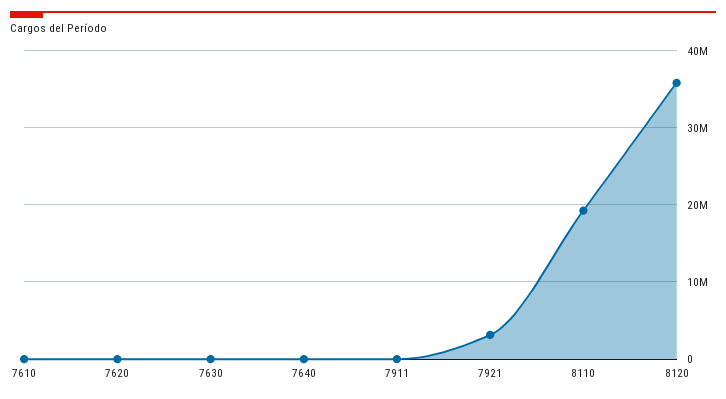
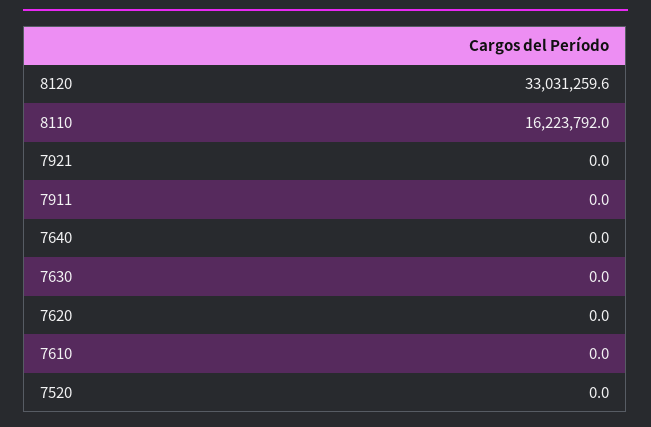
7921: 3000000 -> 0
8110: 19000000 -> 16223792
8120: 36000000 -> 33031259.6
7520: none -> 0

